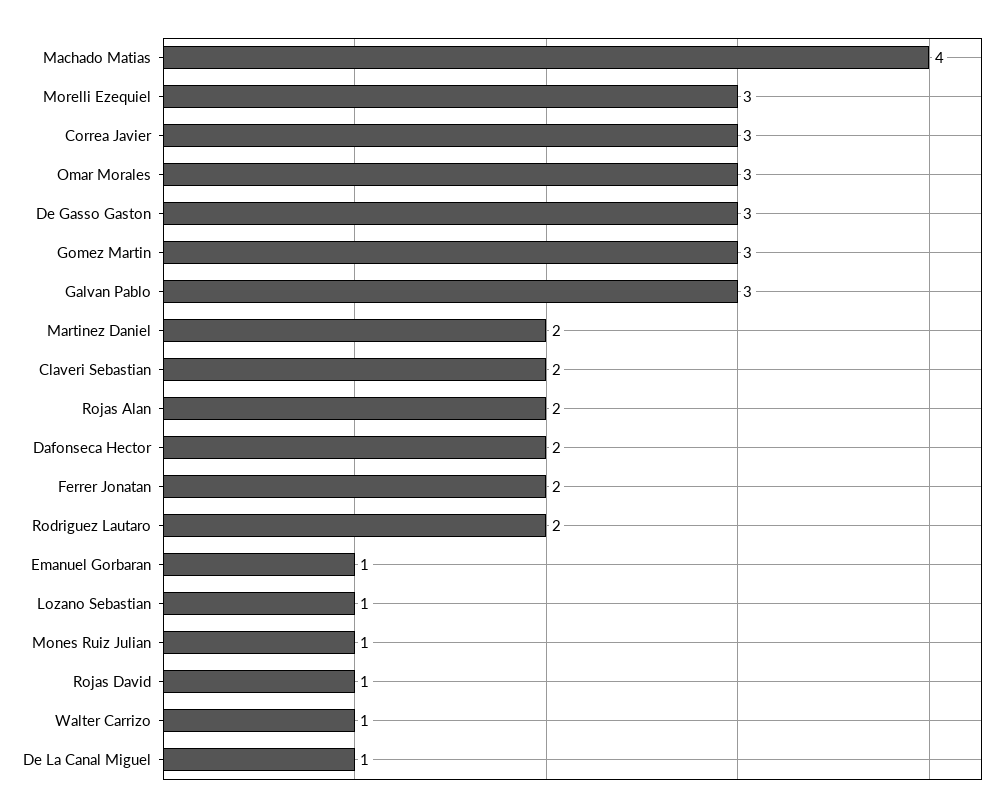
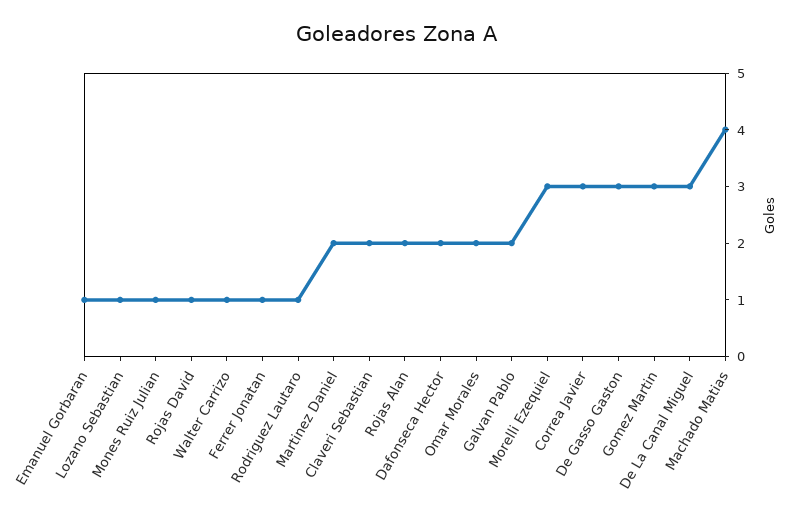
Omar Morales: 3 -> 2
Galvan Pablo: 3 -> 2
Ferrer Jonatan: 2 -> 1
Rodriguez Lautaro: 2 -> 1
De La Canal Miguel: 1 -> 3

